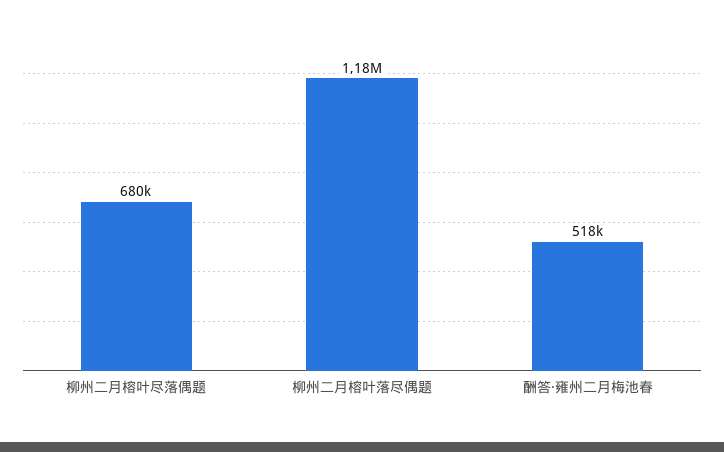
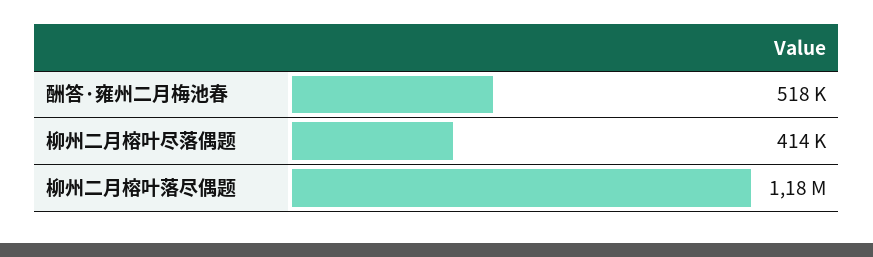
柳州二月榕叶尽落偶题: 680000 -> 414000

